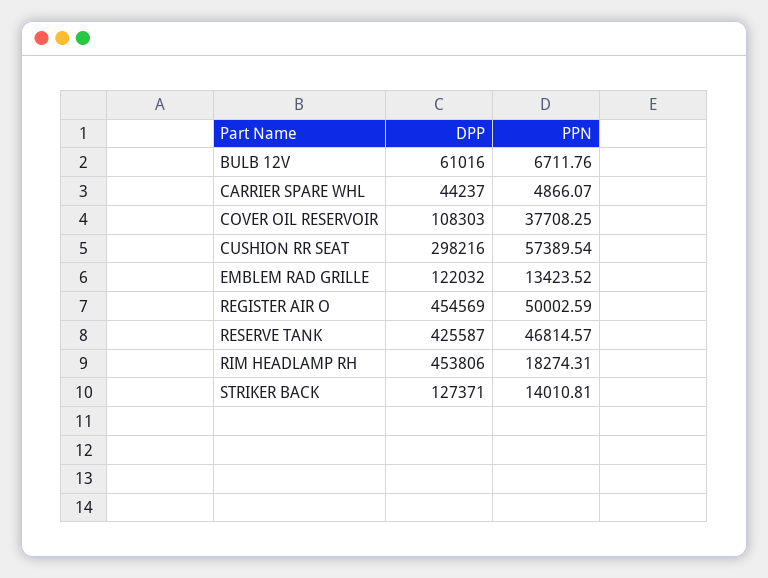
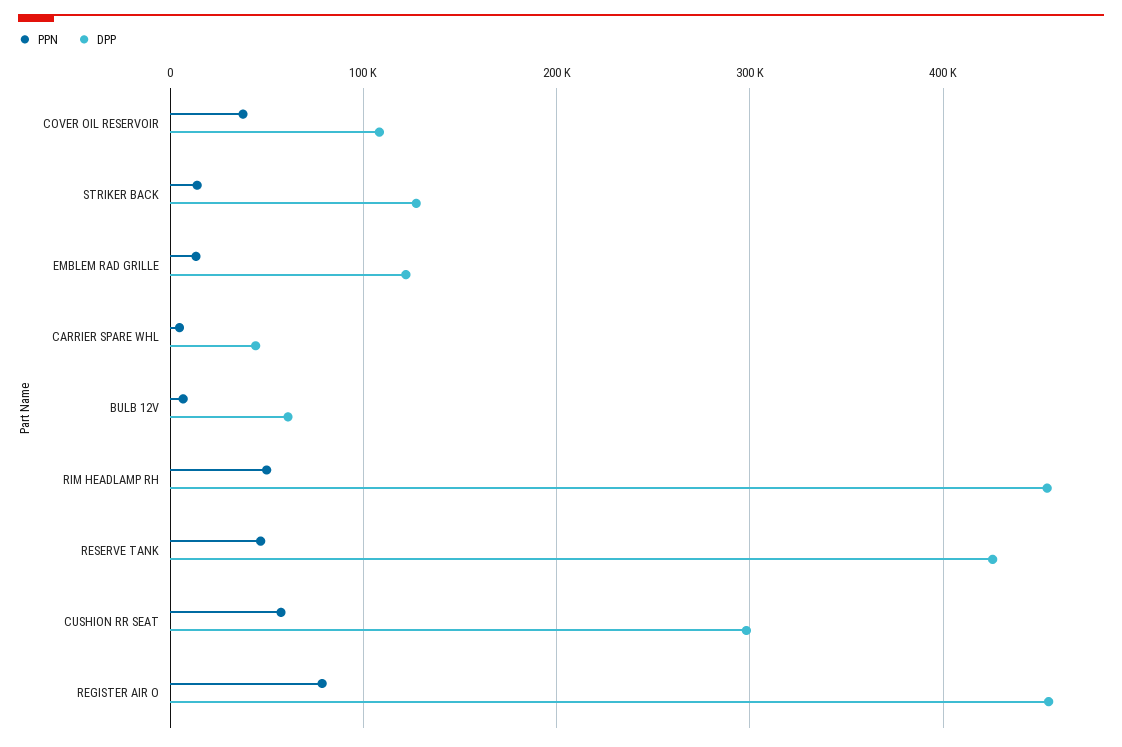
PPN, REGISTER AIR O: 50002.59 -> 80000
PPN, RIM HEADLAMP RH: 18274.31 -> 50000

